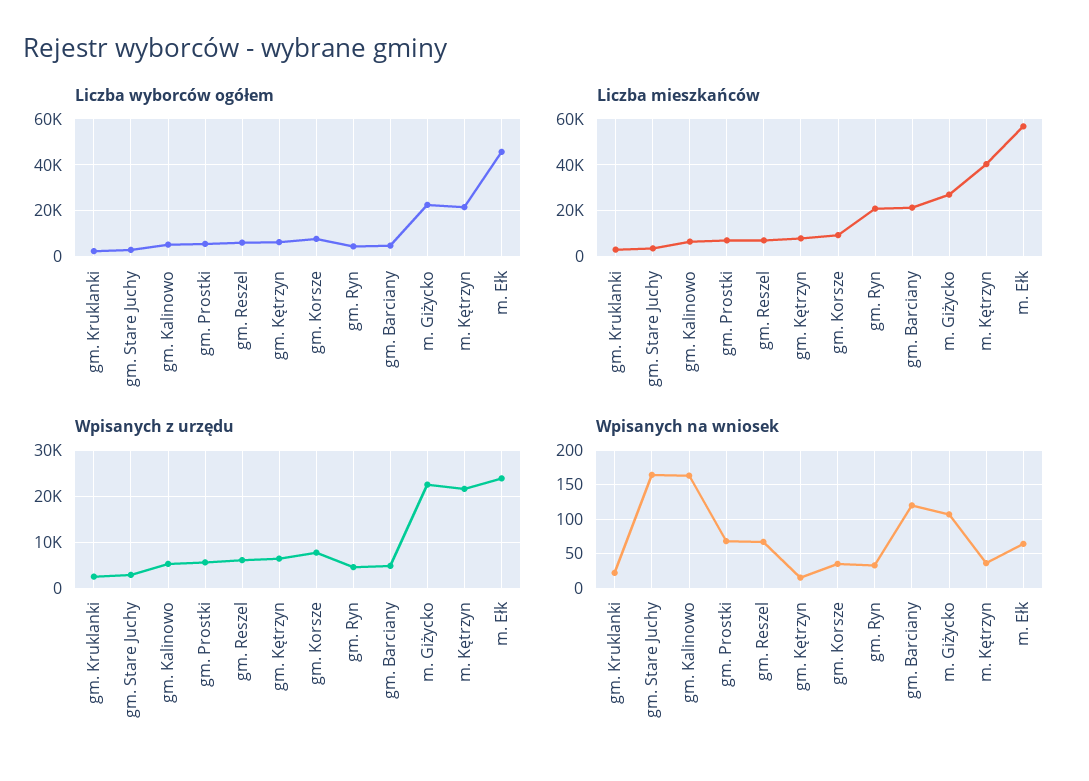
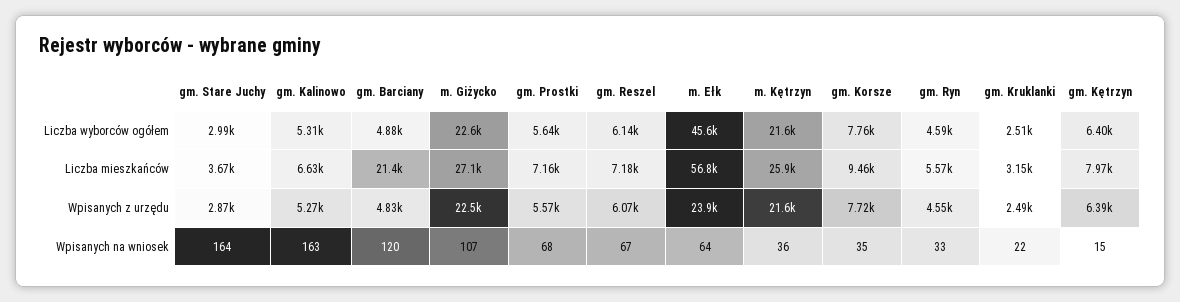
Liczba mieszkańców, gm. Ryn: 20000 -> 5570
Liczba mieszkańców, m. Kętrzyn: 40000 -> 25900

